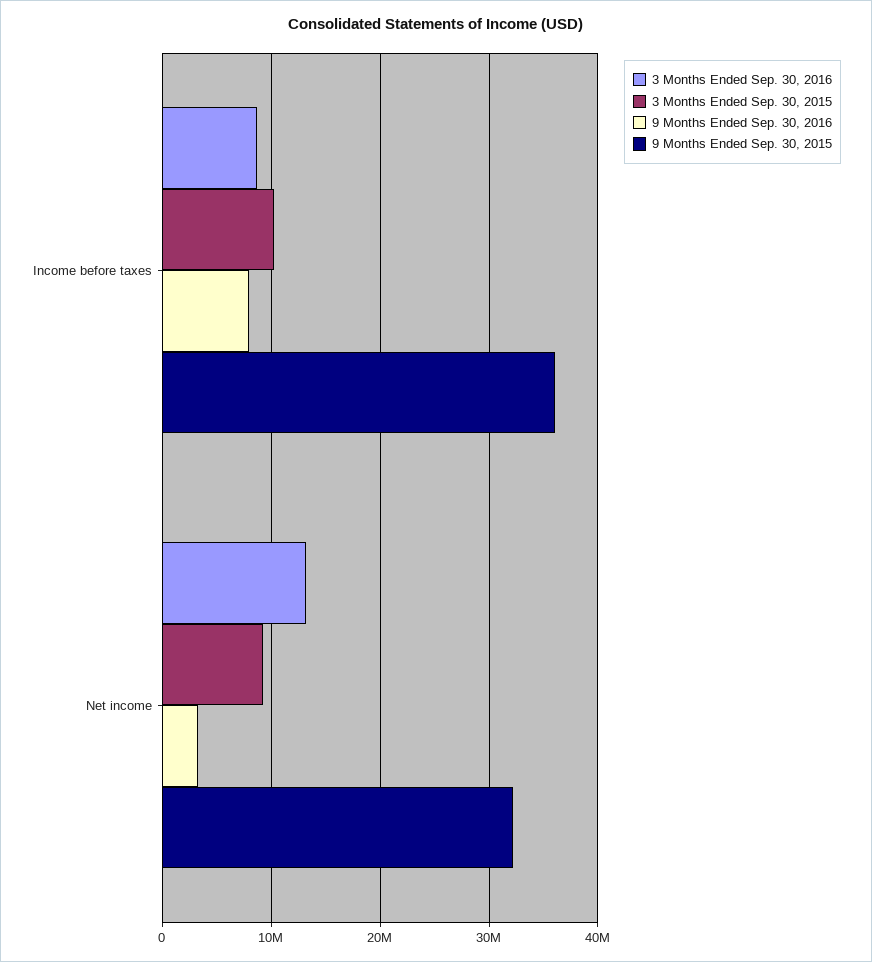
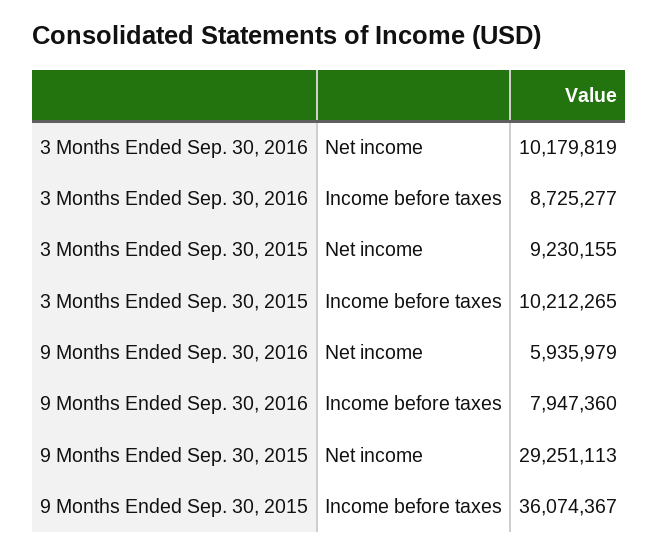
3 Months Ended Sep. 30, 2016, Net income: 13000000 -> 10179819
9 Months Ended Sep. 30, 2016, Net income: 3000000 -> 5935979
9 Months Ended Sep. 30, 2015, Net income: 32000000 -> 29251113

